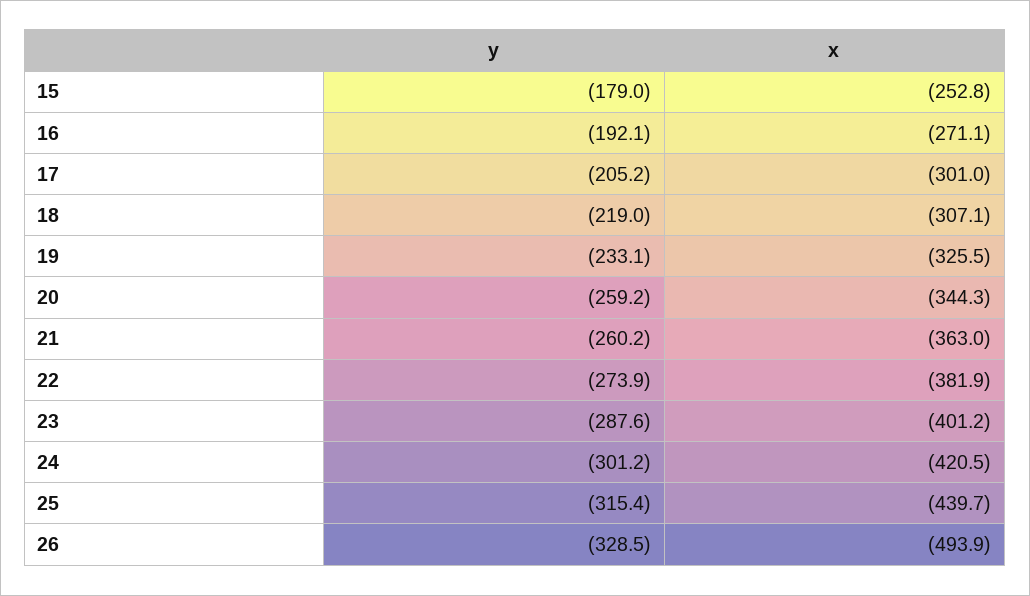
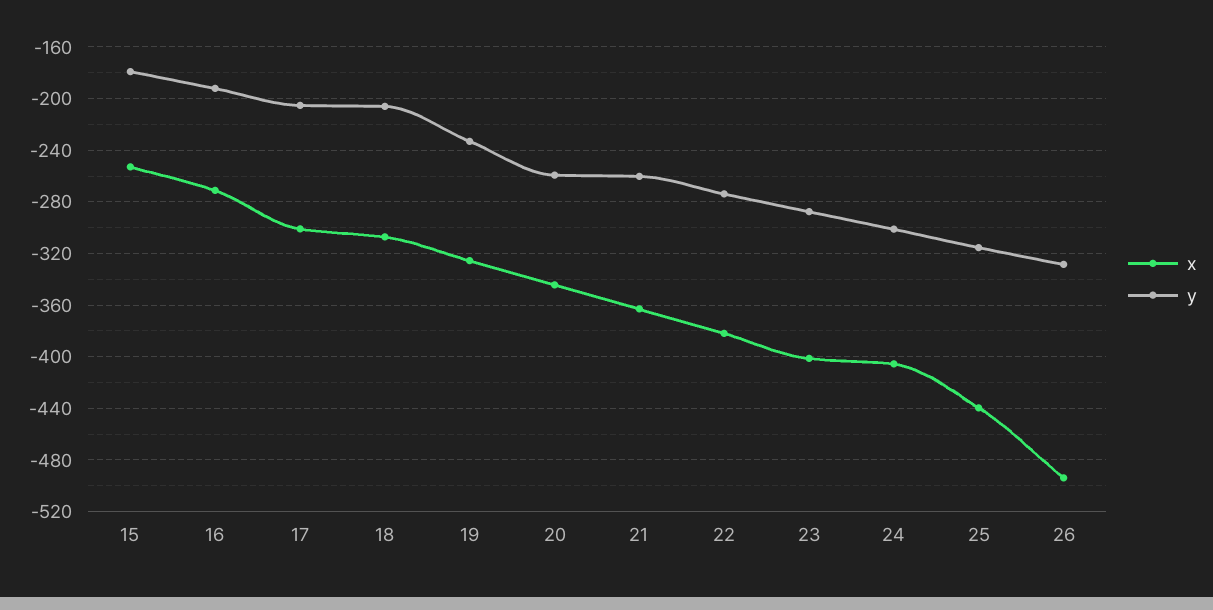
y, 18: -219 -> -205
x, 24: -420.5 -> -405

